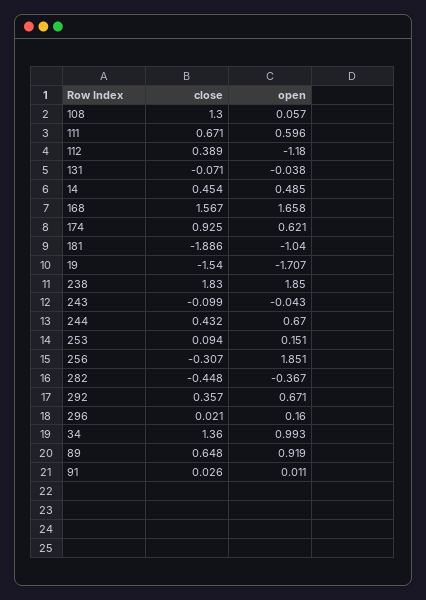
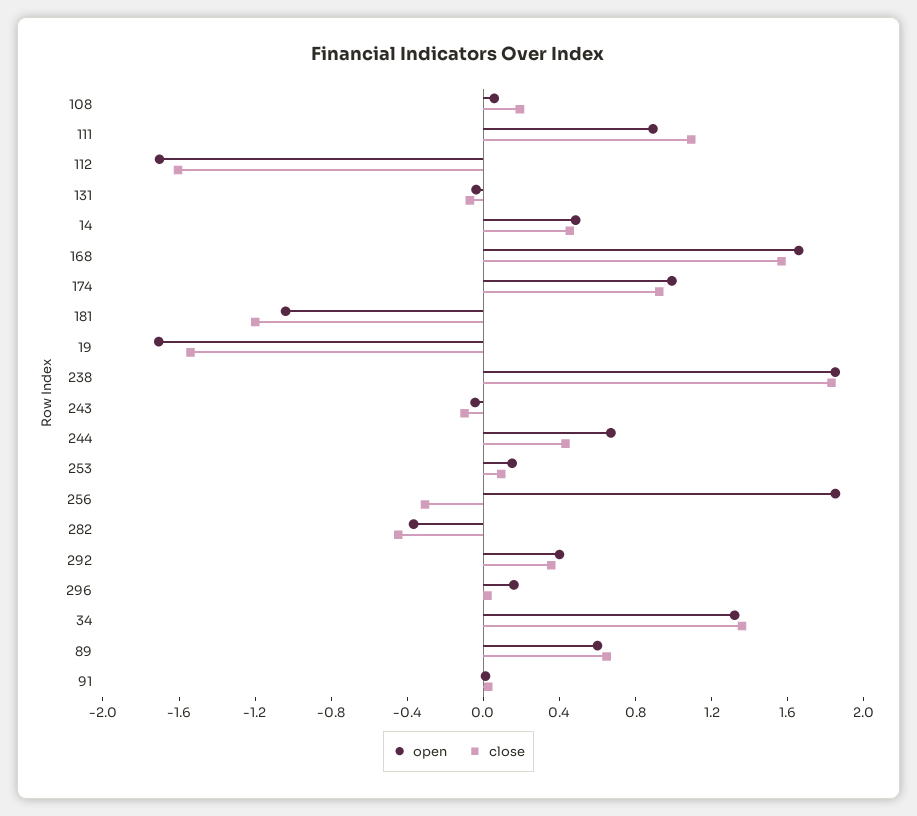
close, 108: 1.3 -> 0.2
close, 111: 0.671 -> 1.1
open, 111: 0.596 -> 0.9
close, 112: 0.389 -> -1.6
open, 112: -1.18 -> -1.7
open, 174: 0.621 -> 1
close, 181: -1.886 -> -1.2
open, 292: 0.671 -> 0.4
open, 34: 0.993 -> 1.3
open, 89: 0.919 -> 0.6

